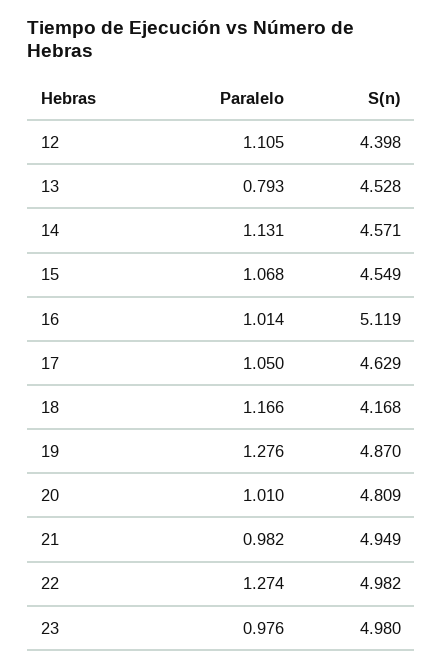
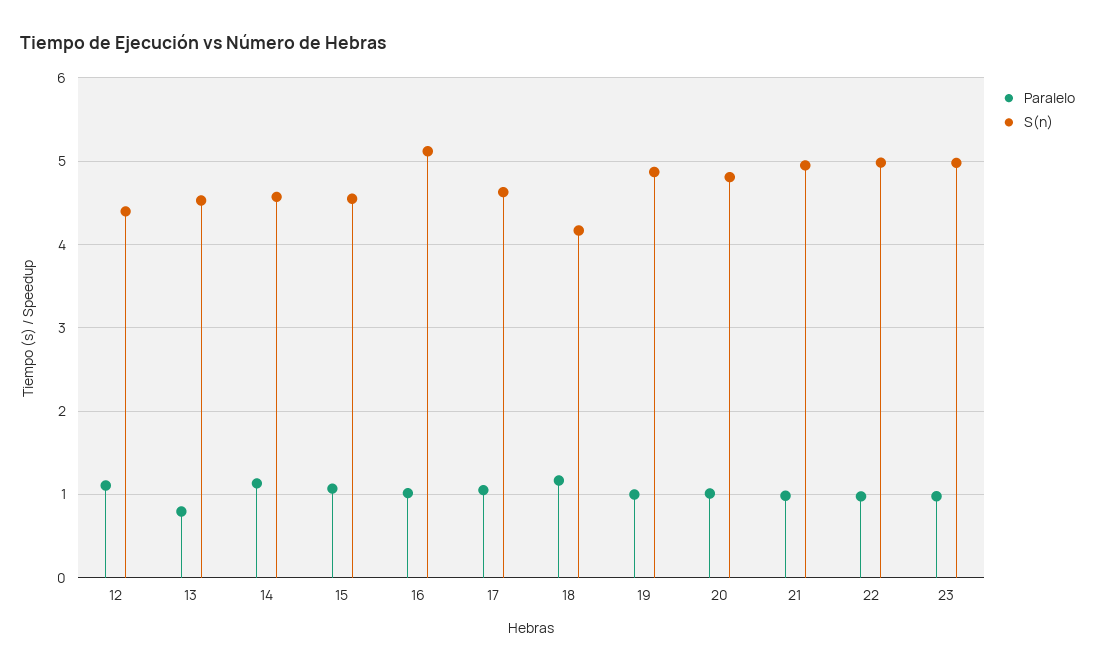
Paralelo, 19: 1.276 -> 1
Paralelo, 22: 1.274 -> 1

